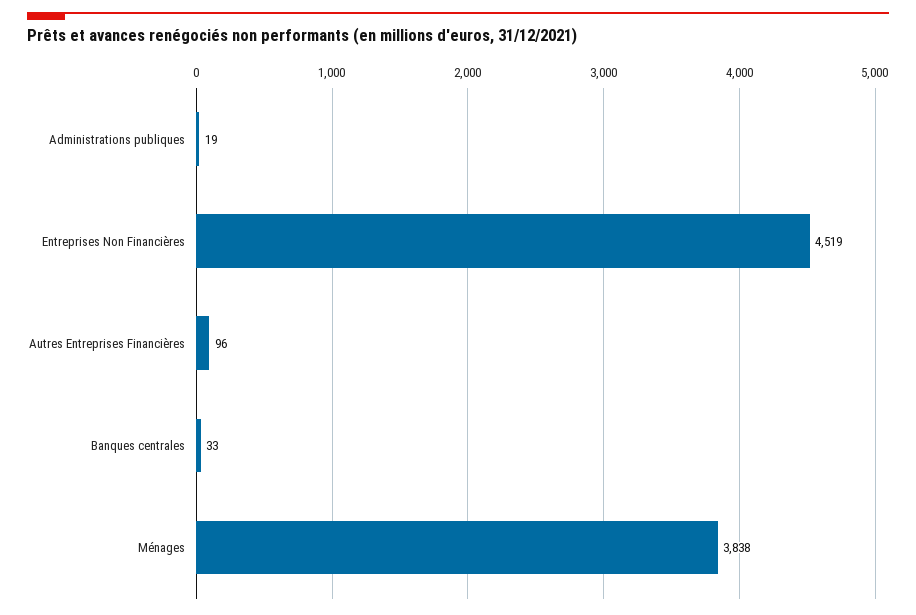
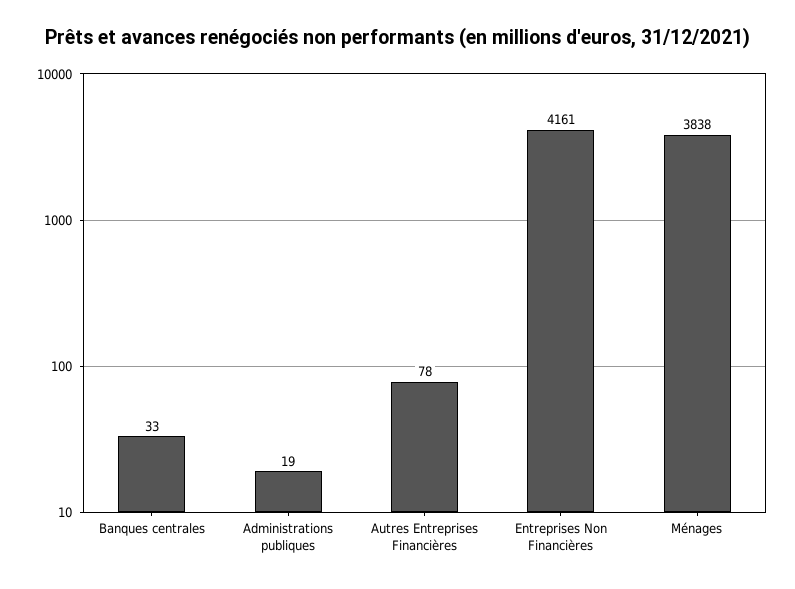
Entreprises Non Financières: 4519 -> 4161
Autres Entreprises Financières: 96 -> 78

